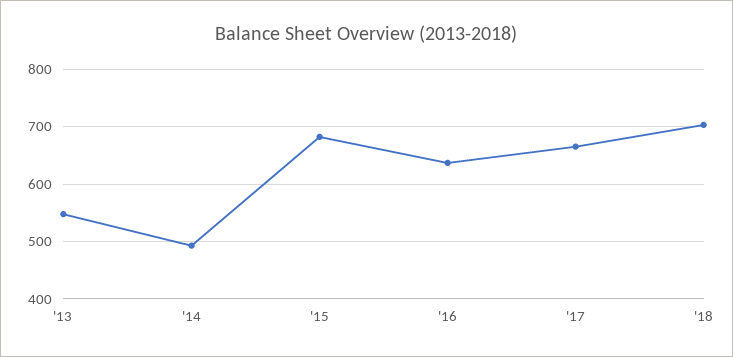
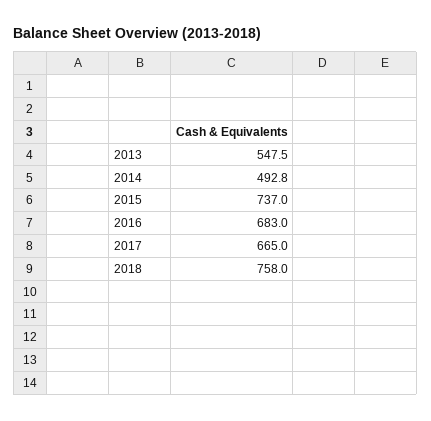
'15: 680 -> 737
'16: 640 -> 683
'18: 700 -> 758

